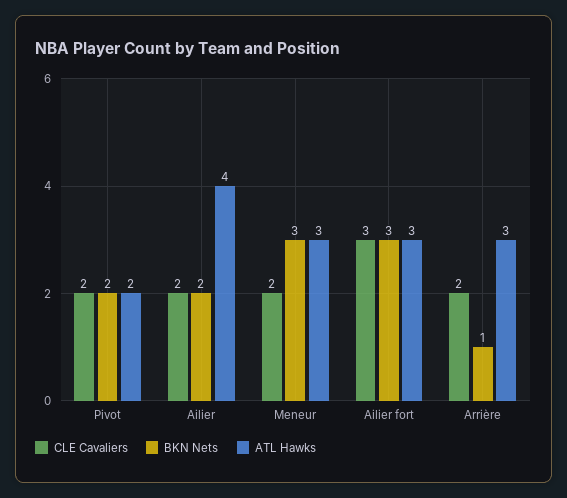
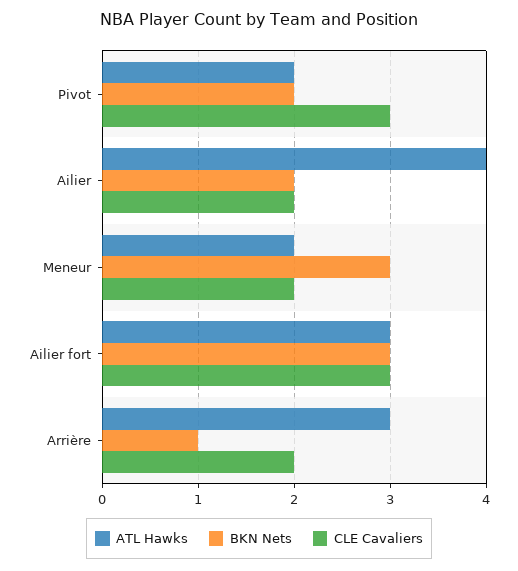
CLE Cavaliers, Pivot: 2 -> 3
ATL Hawks, Meneur: 3 -> 2

